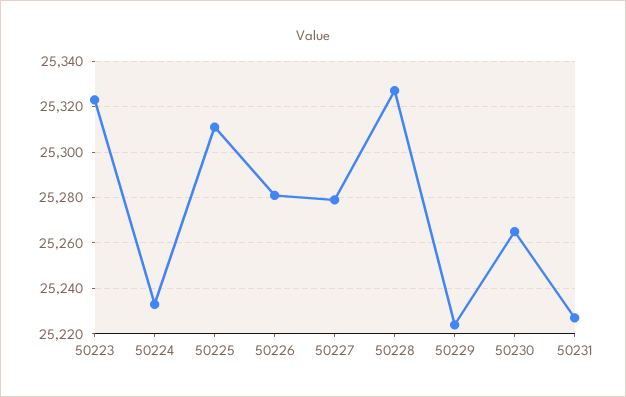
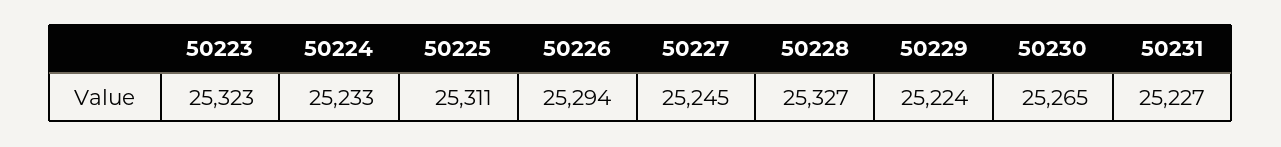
50226: 25280 -> 25294
50227: 25280 -> 25245

